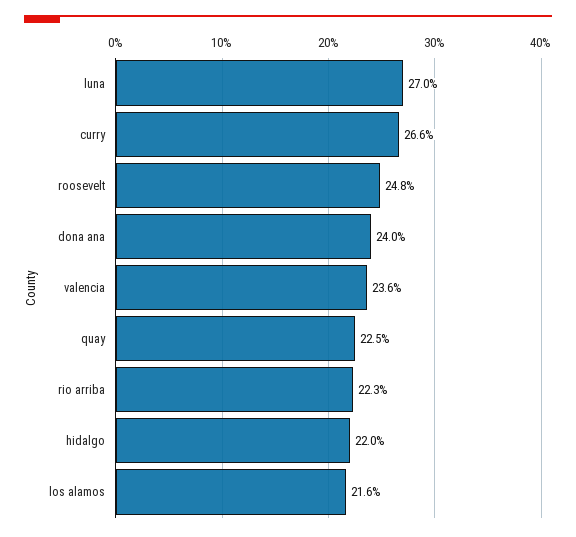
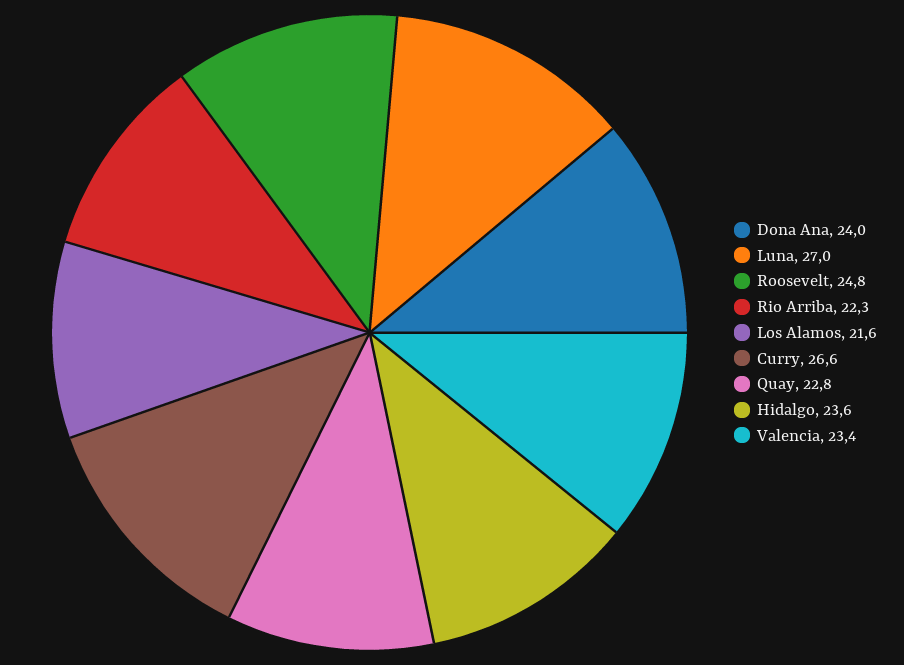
valencia: 23.6 -> 23.4
quay: 22.5 -> 22.8
hidalgo: 22 -> 23.6

